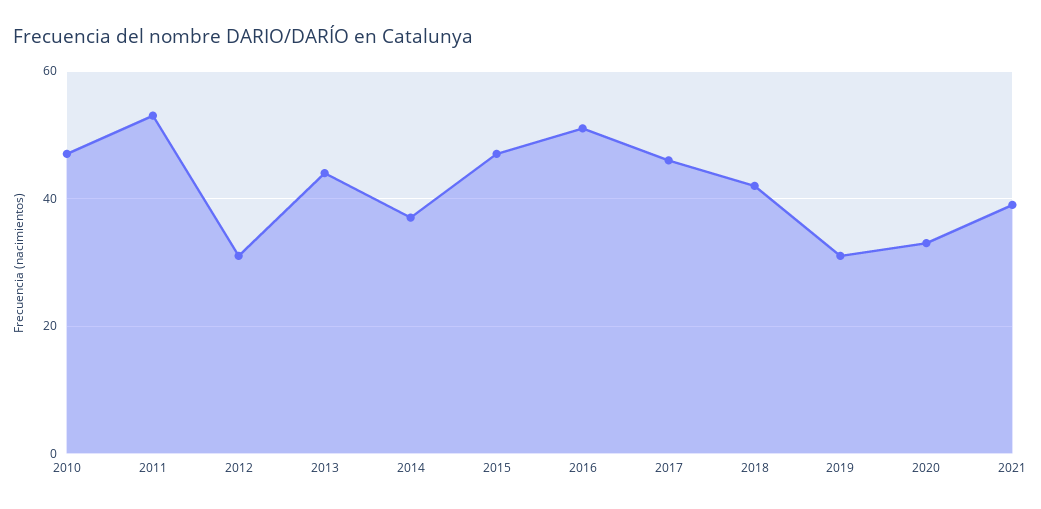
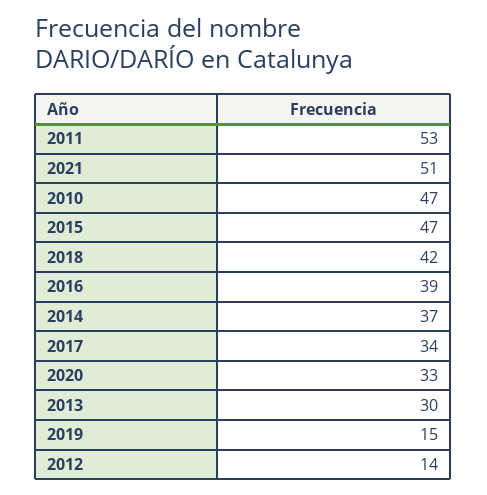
2012: 30 -> 14
2013: 45 -> 30
2016: 50 -> 39
2017: 45 -> 34
2019: 30 -> 15
2021: 40 -> 51

